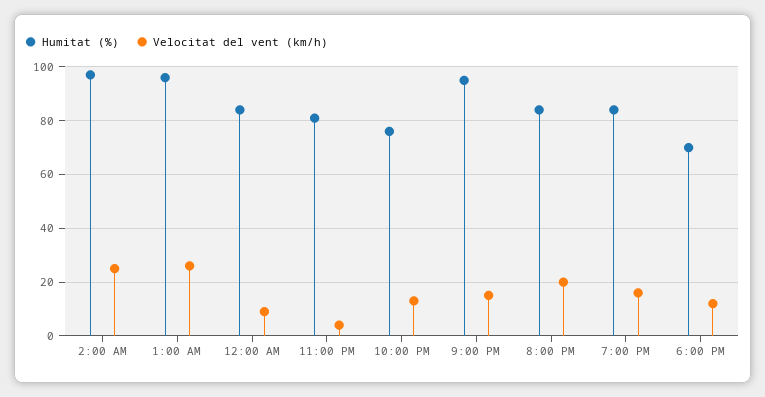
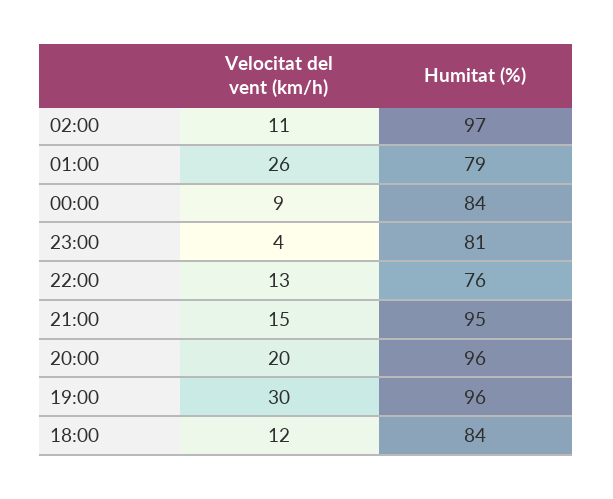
Velocitat del vent (km/h), 2:00 AM: 25 -> 11
Humitat (%), 1:00 AM: 95 -> 79
Humitat (%), 8:00 PM: 85 -> 96
Humitat (%), 7:00 PM: 85 -> 96
Velocitat del vent (km/h), 7:00 PM: 15 -> 30
Humitat (%), 6:00 PM: 70 -> 84

